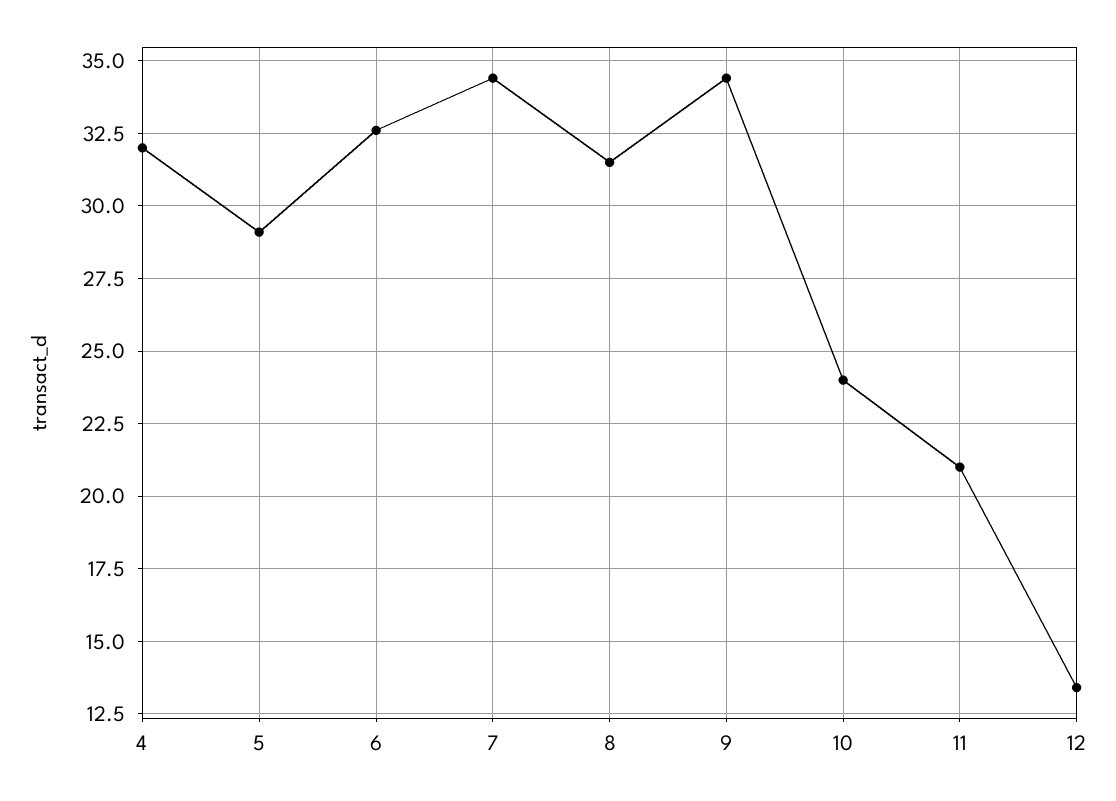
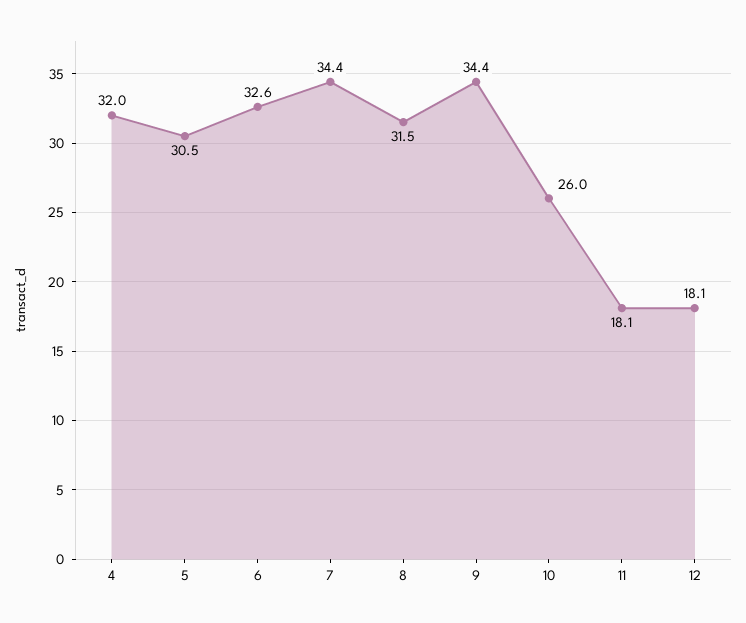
5: 29 -> 30.5
10: 24 -> 26
11: 21 -> 18.1
12: 13.5 -> 18.1

